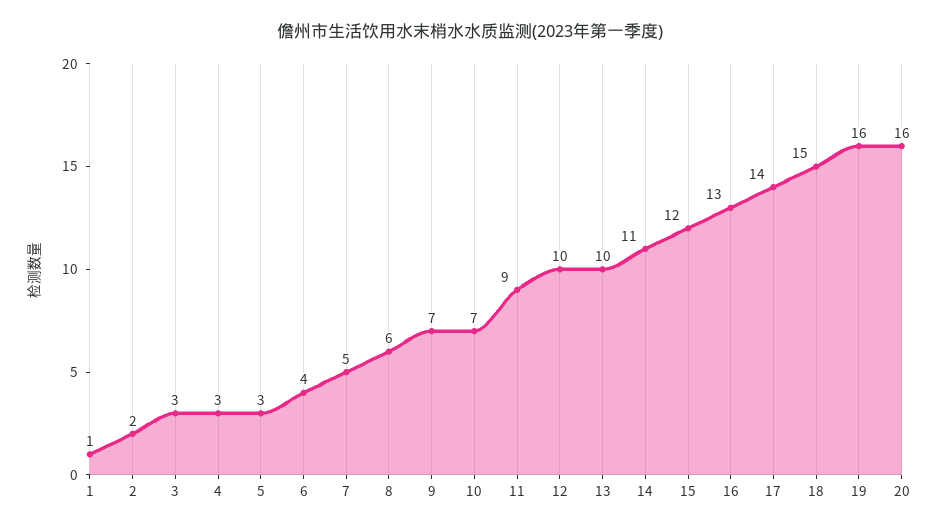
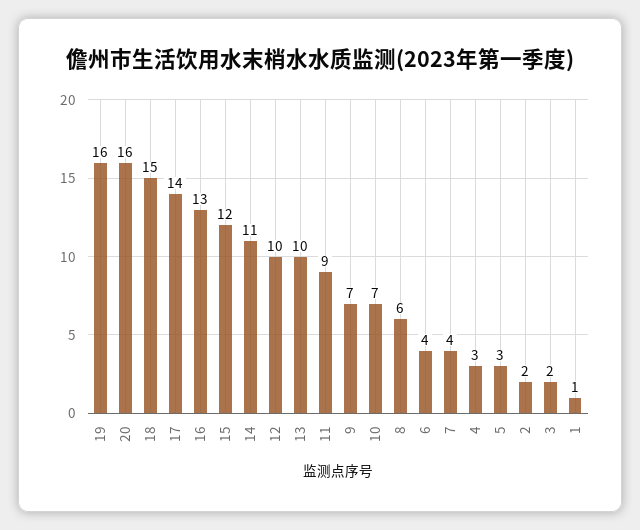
3: 3 -> 2
7: 5 -> 4

